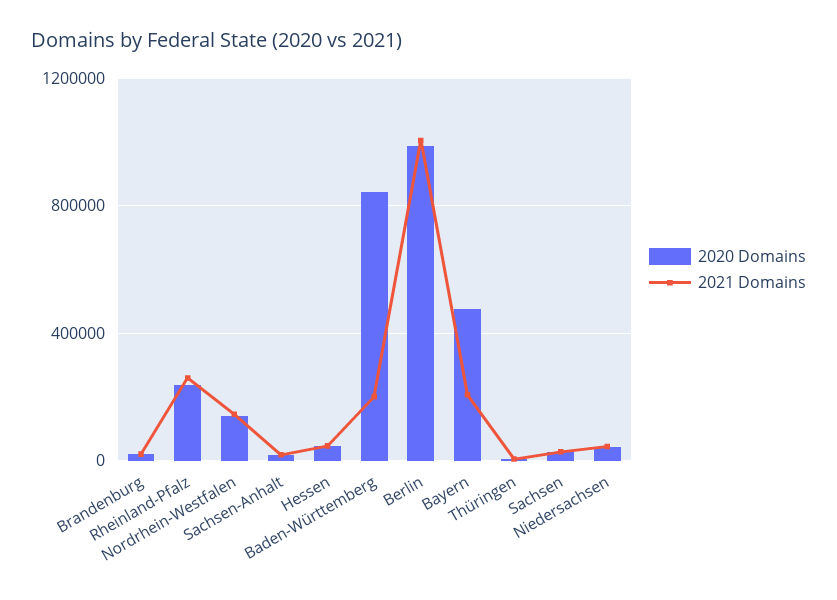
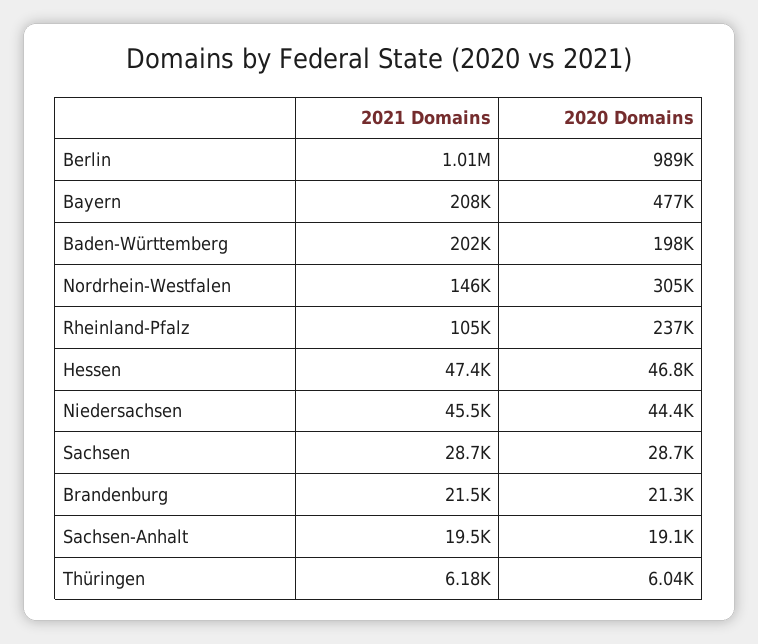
2021 Domains, Rheinland-Pfalz: 250000 -> 105000
2020 Domains, Nordrhein-Westfalen: 150000 -> 305000
2020 Domains, Baden-Württemberg: 850000 -> 198000

